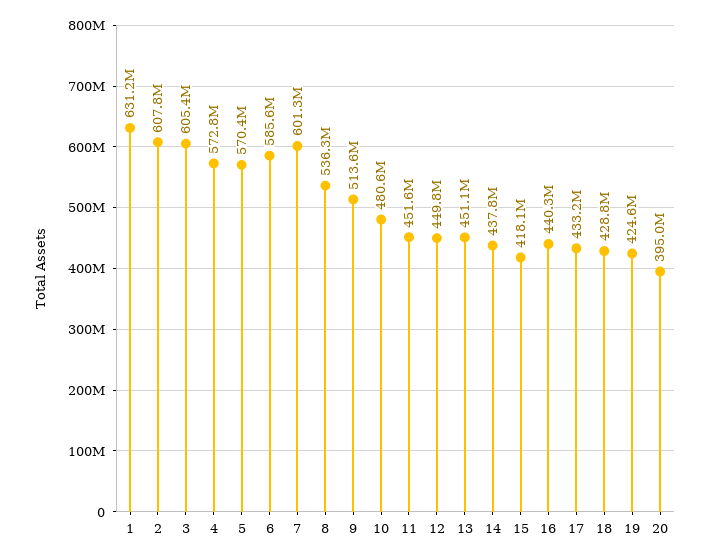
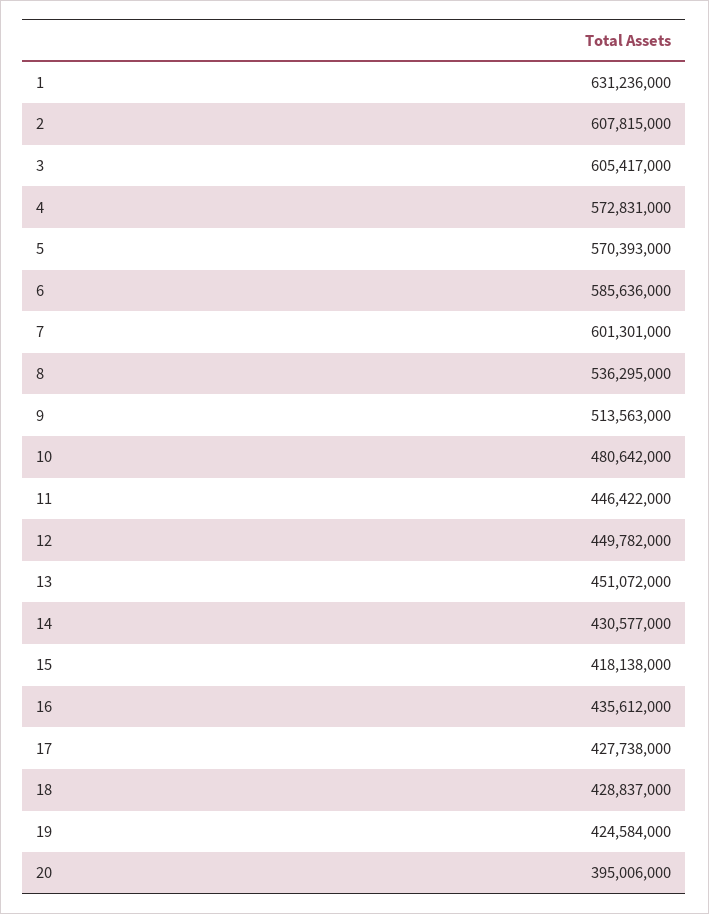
11: 451600000 -> 446422000
14: 437800000 -> 430577000
16: 440300000 -> 435612000
17: 433200000 -> 427738000

